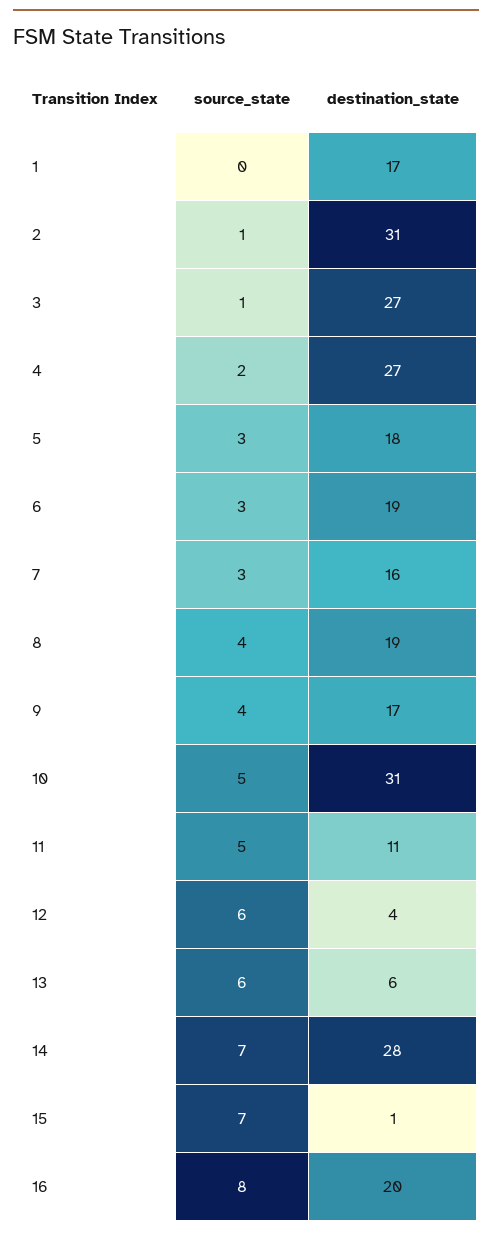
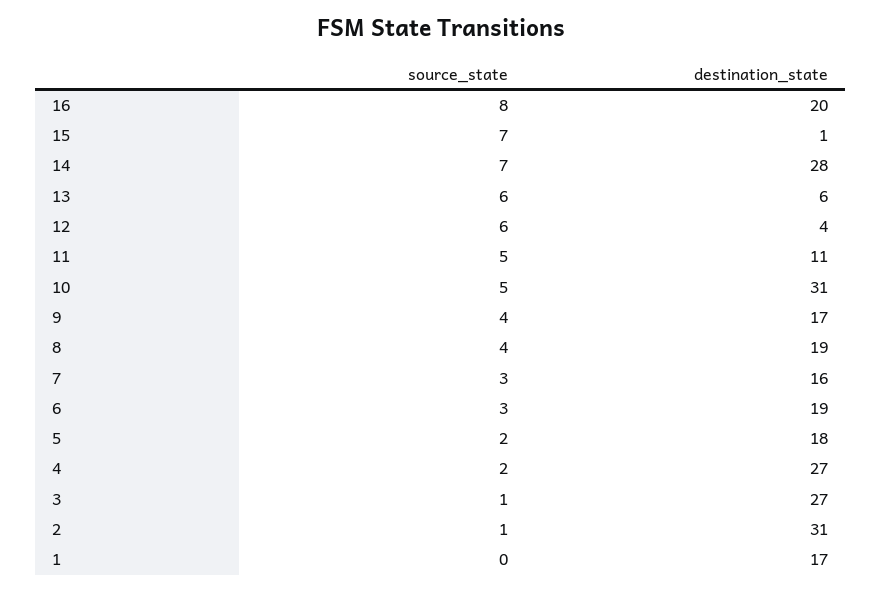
source_state, 5: 3 -> 2

